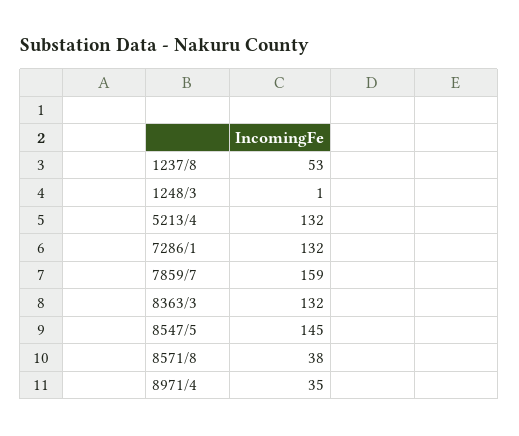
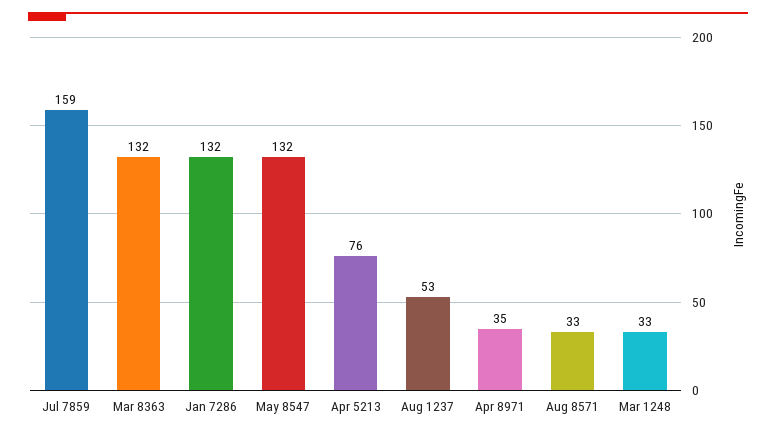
1248/3: 1 -> 33
5213/4: 132 -> 76
8547/5: 145 -> 132
8571/8: 38 -> 33

